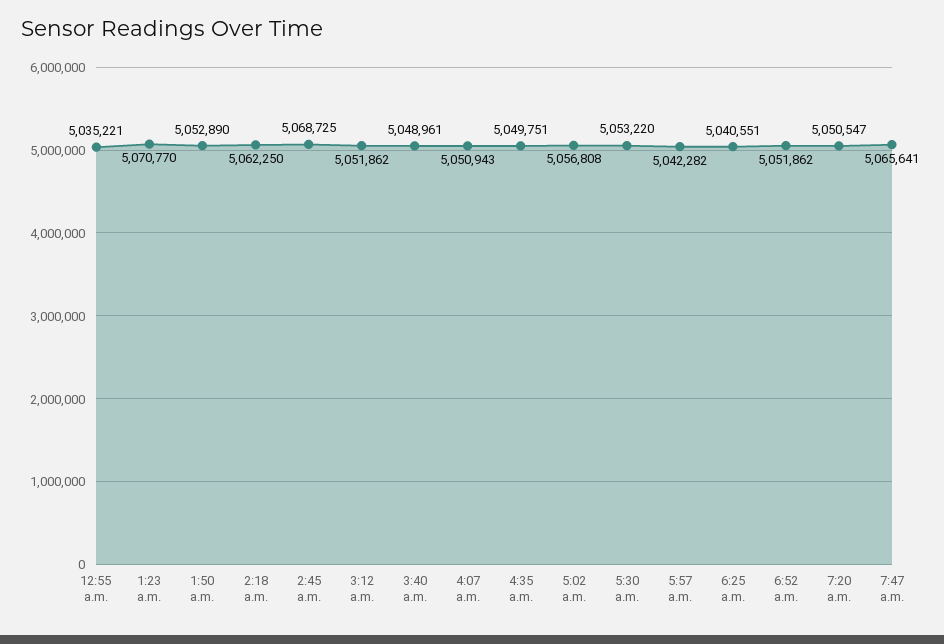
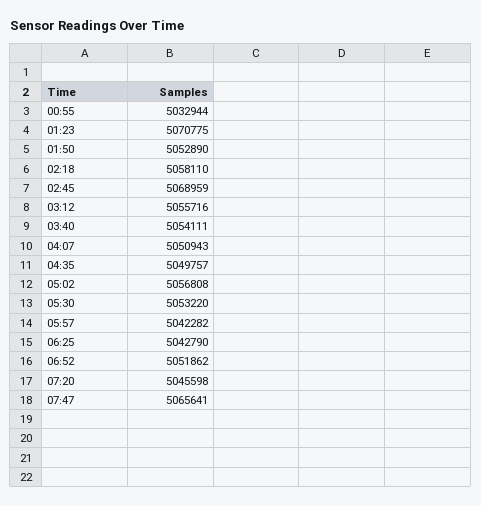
12:55 a.m.: 5035221 -> 5032944
1:23 a.m.: 5070770 -> 5070775
2:18 a.m.: 5062250 -> 5058110
2:45 a.m.: 5068725 -> 5068959
3:12 a.m.: 5051862 -> 5055716
3:40 a.m.: 5048961 -> 5054111
4:35 a.m.: 5049751 -> 5049757
6:25 a.m.: 5040551 -> 5042790
7:20 a.m.: 5050547 -> 5045598

